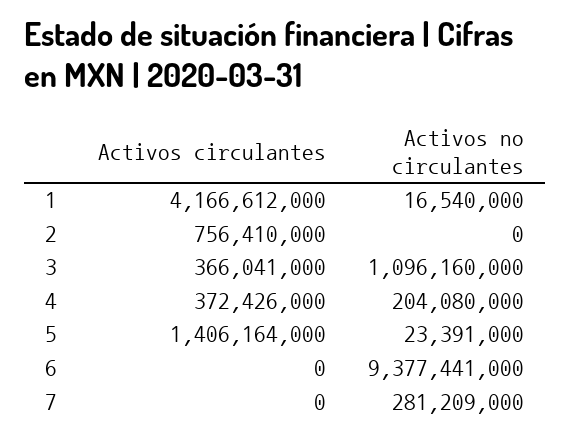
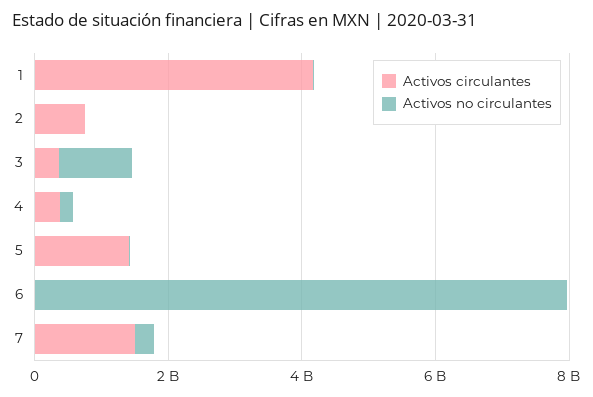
Activos no circulantes, 6: 9377441000 -> 8000000000
Activos circulantes, 7: 0 -> 1500000000

